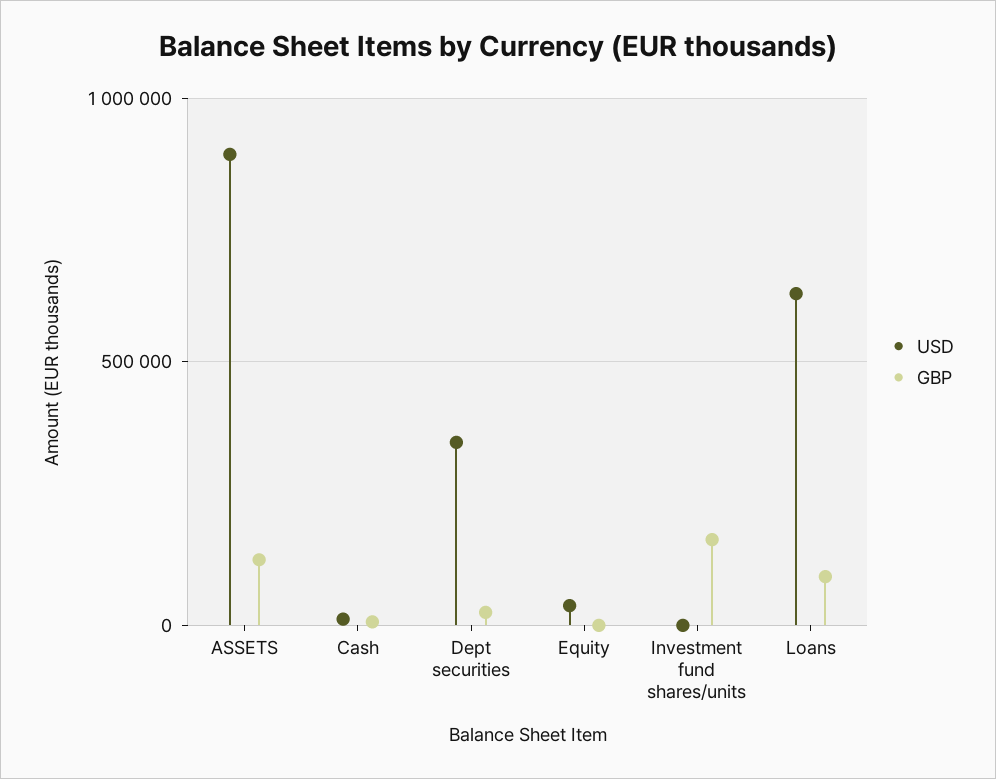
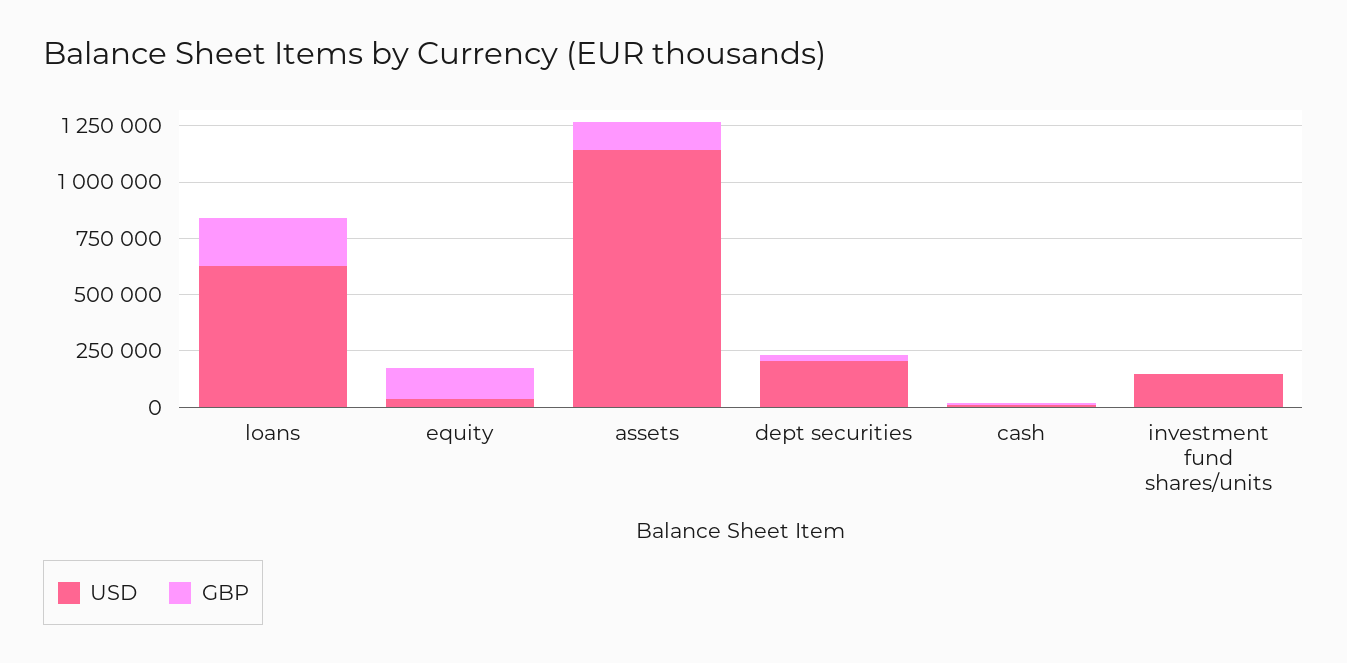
USD, ASSETS: 900000 -> 1150000
USD, Dept securities: 350000 -> 200000
GBP, Equity: 0 -> 150000
USD, Investment fund shares/units: 0 -> 150000
GBP, Investment fund shares/units: 150000 -> 0
GBP, Loans: 100000 -> 200000

